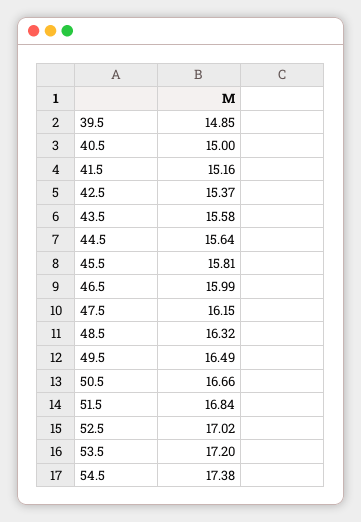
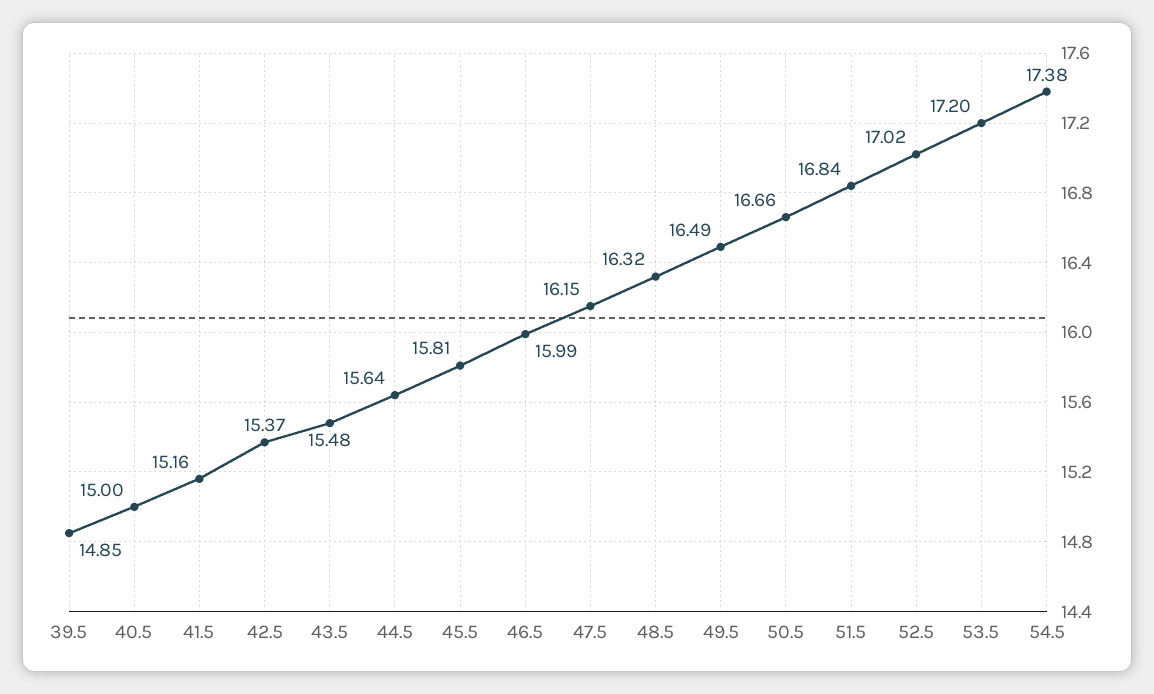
43.5: 15.58 -> 15.48

